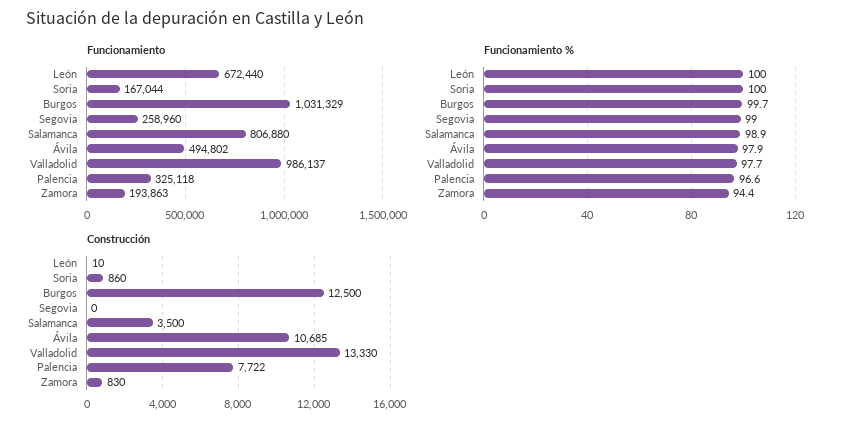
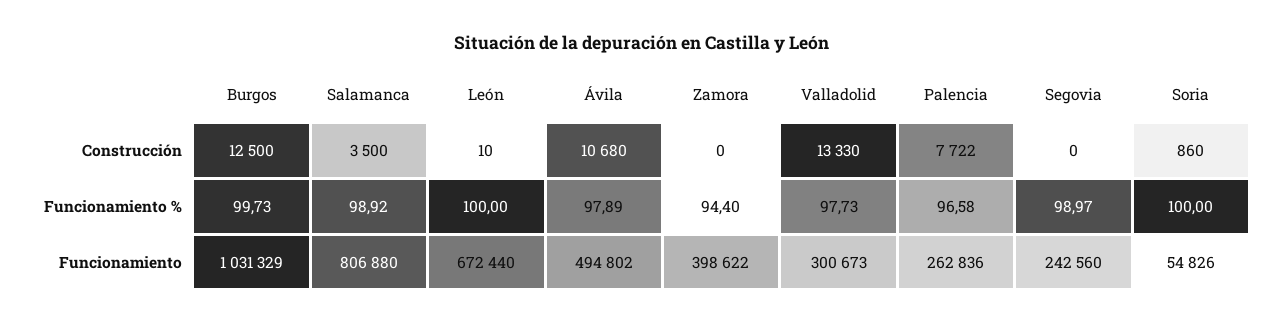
Funcionamiento, Soria: 167044 -> 54826
Funcionamiento, Segovia: 258960 -> 242560
Funcionamiento, Valladolid: 986137 -> 300673
Funcionamiento, Palencia: 325118 -> 262836
Funcionamiento, Zamora: 193863 -> 398622
Construcción, Ávila: 10685 -> 10680
Construcción, Zamora: 830 -> 0

